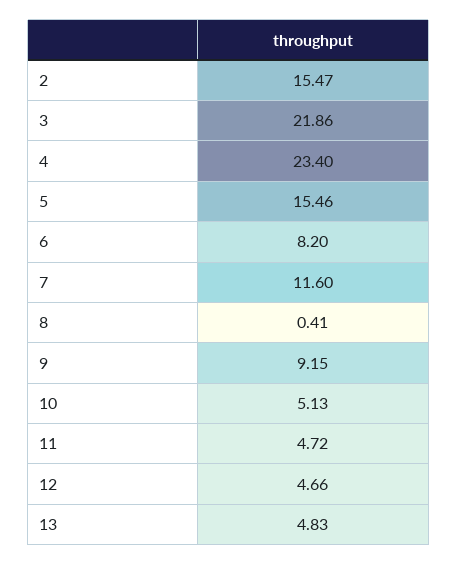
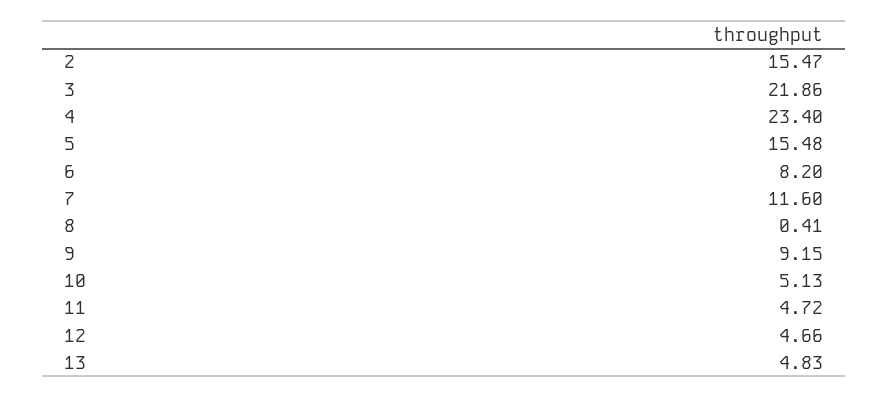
5: 15.46 -> 15.48

